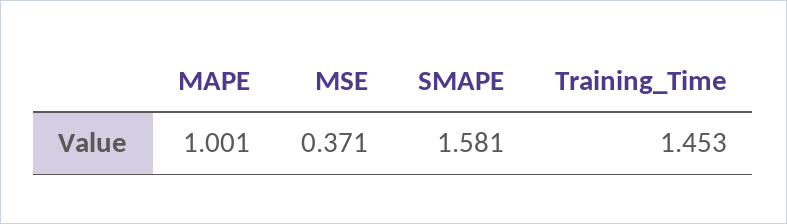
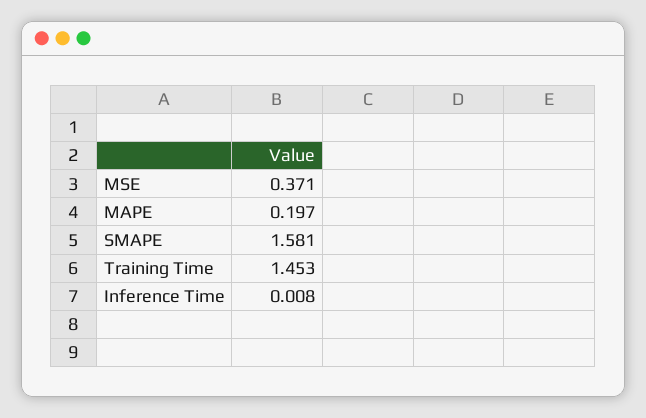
MAPE: 1.001 -> 0.197
Inference Time: none -> 0.008

